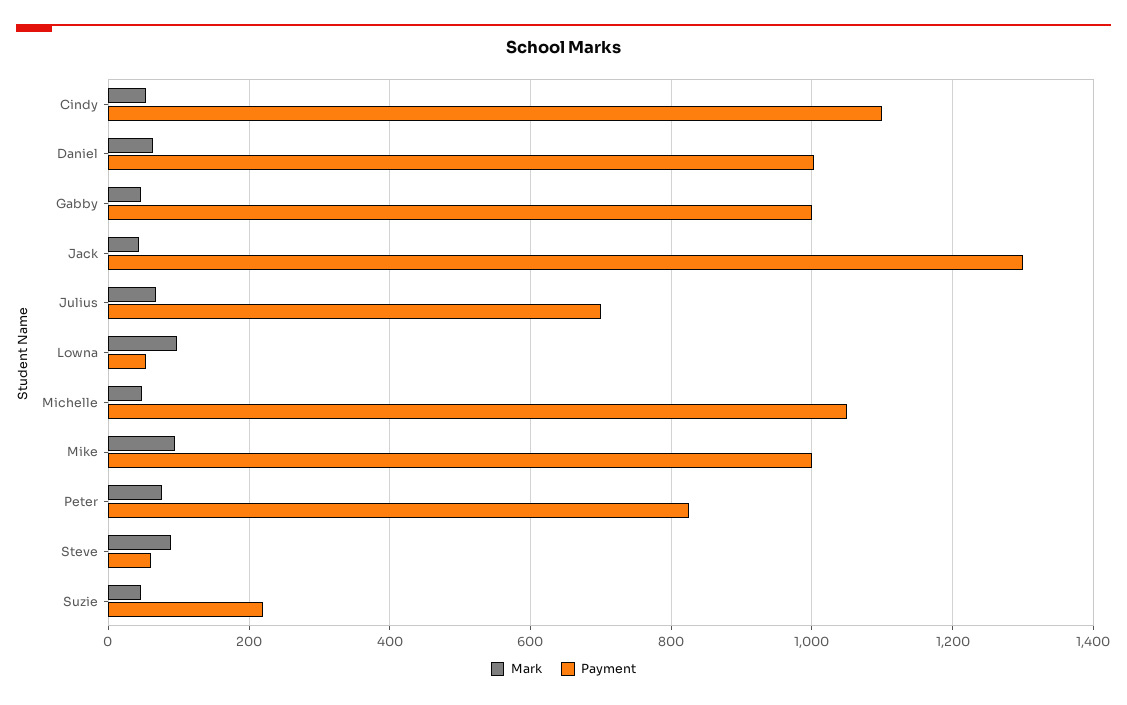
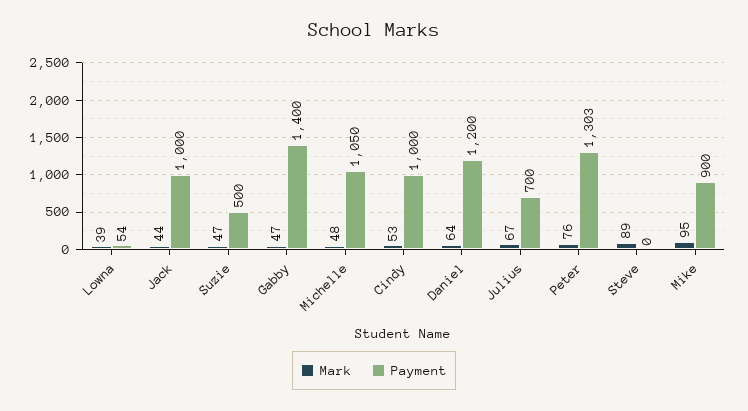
Payment, Cindy: 1100 -> 1000
Payment, Daniel: 1000 -> 1200
Payment, Gabby: 1000 -> 1400
Payment, Jack: 1300 -> 1000
Mark, Lowna: 100 -> 39
Payment, Mike: 1000 -> 900
Payment, Peter: 820 -> 1303
Payment, Steve: 60 -> 0
Payment, Suzie: 220 -> 500

